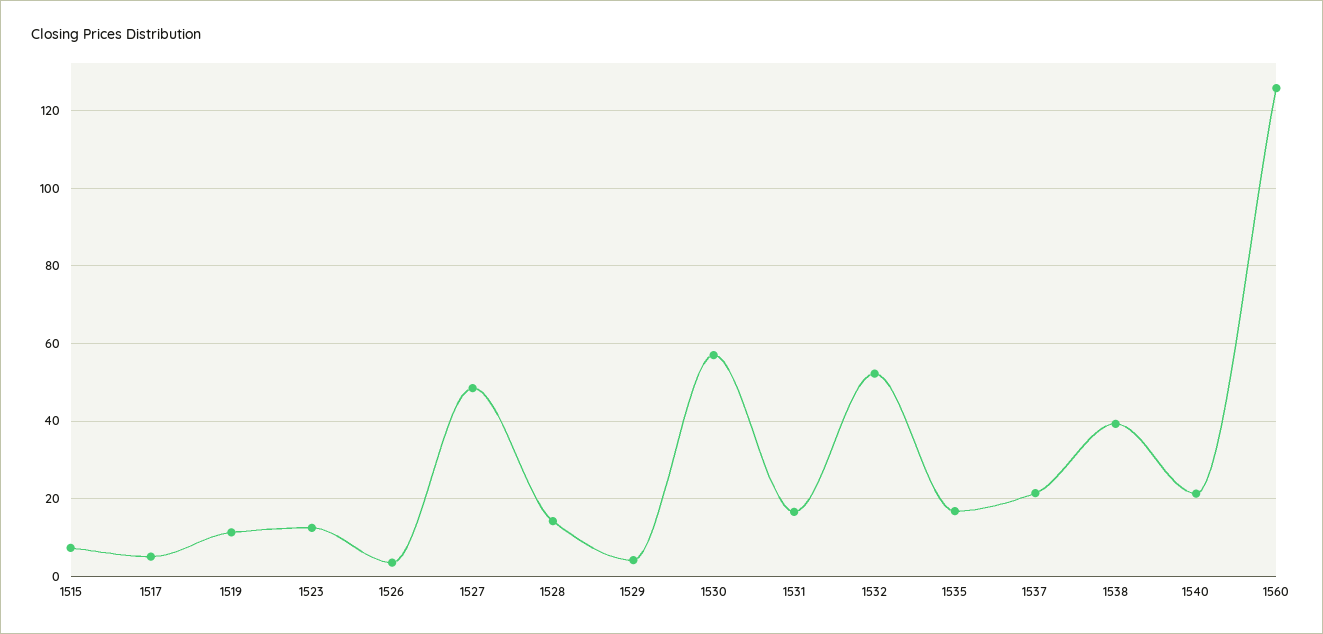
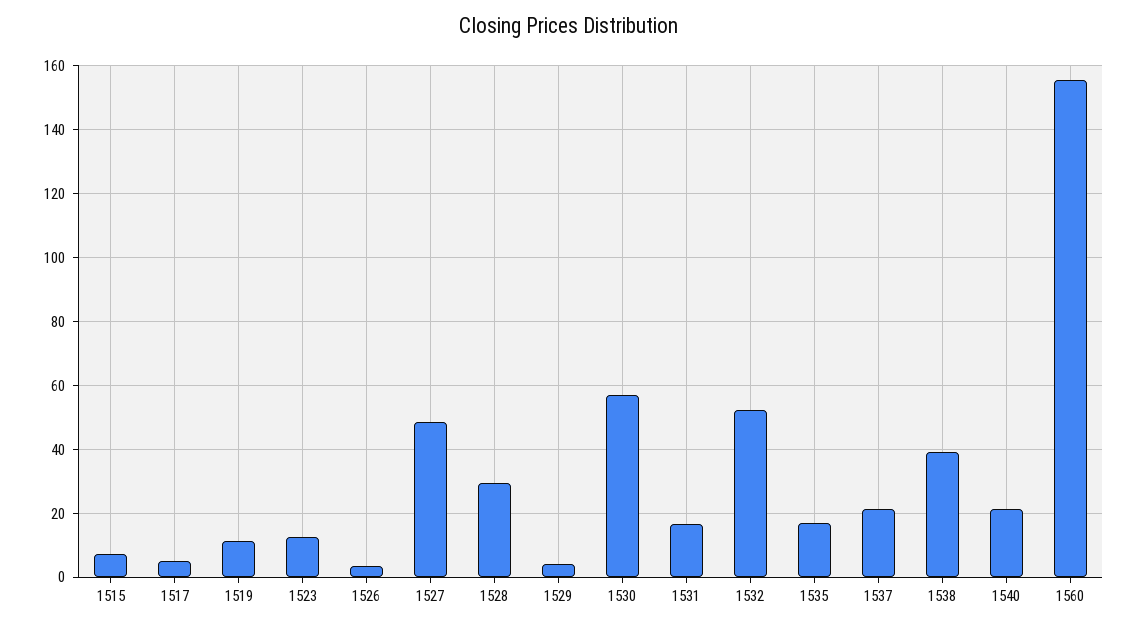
1528: 14 -> 30
1560: 126 -> 156

